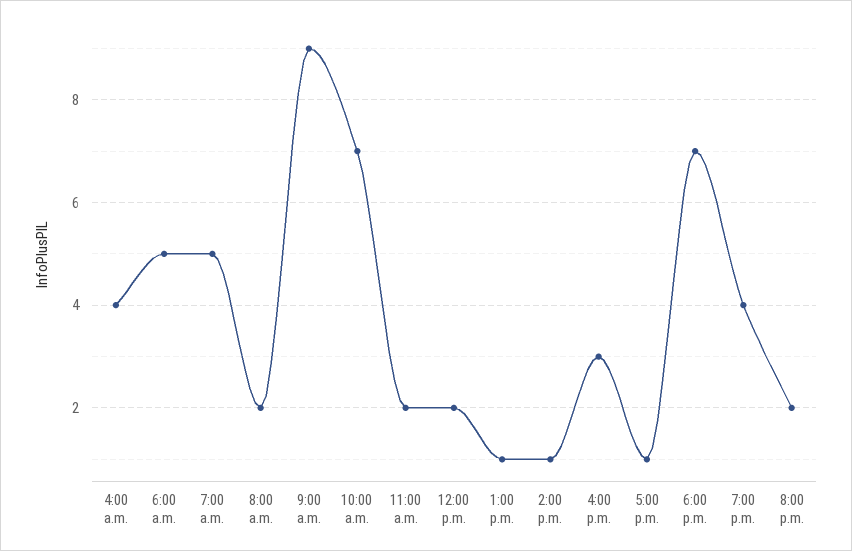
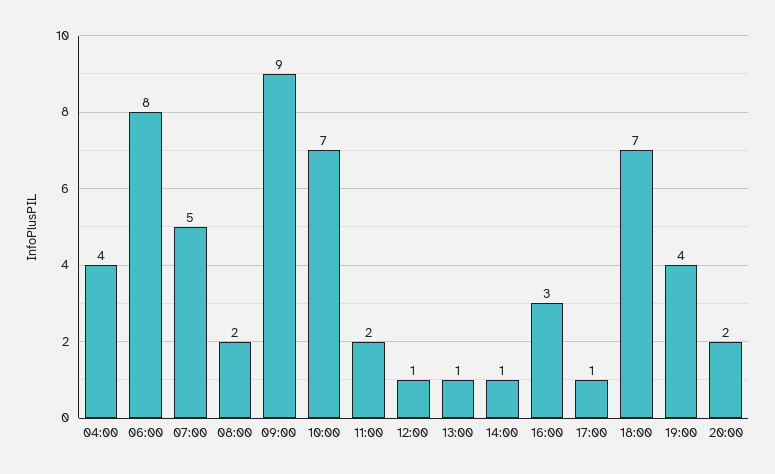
6:00 a.m.: 5 -> 8
12:00 p.m.: 2 -> 1

